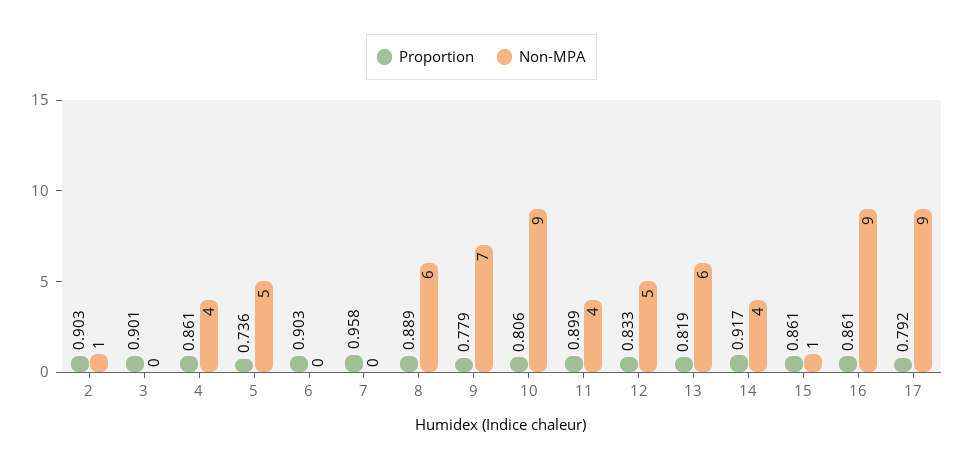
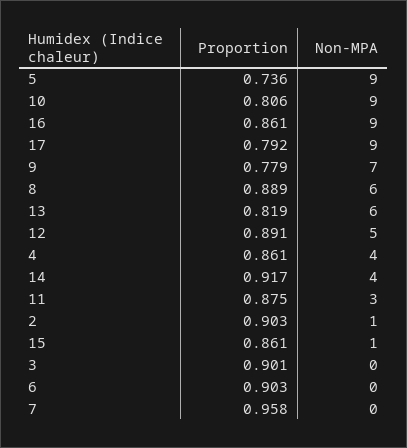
Non-MPA, 5: 5 -> 9
Proportion, 11: 0.899 -> 0.875
Non-MPA, 11: 4 -> 3
Proportion, 12: 0.833 -> 0.891

